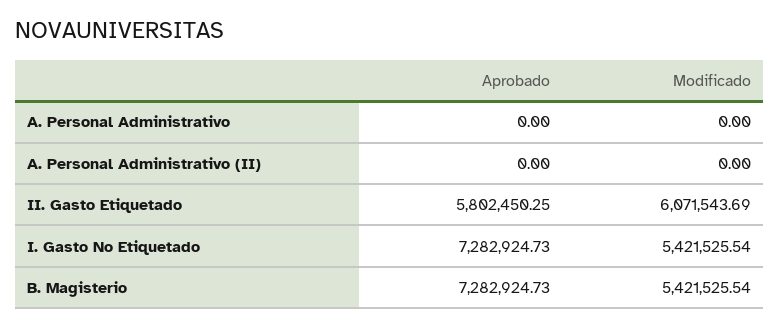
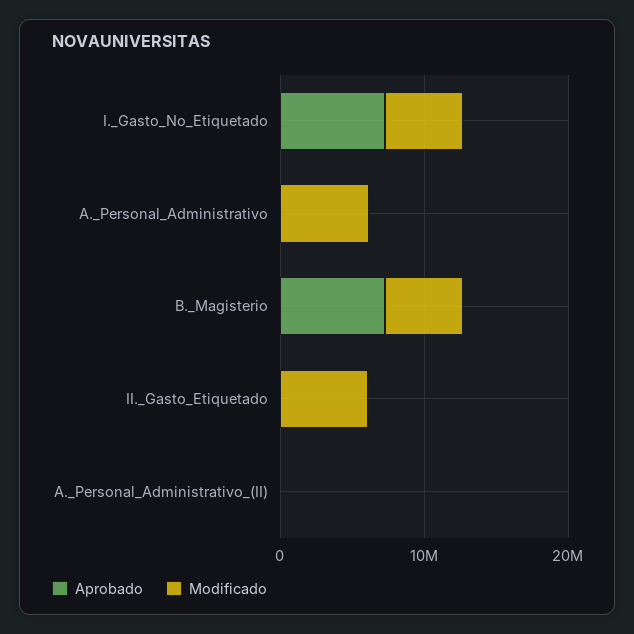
Modificado, A. Personal Administrativo: 0 -> 6000000
Aprobado, II. Gasto Etiquetado: 5802450.25 -> 0

